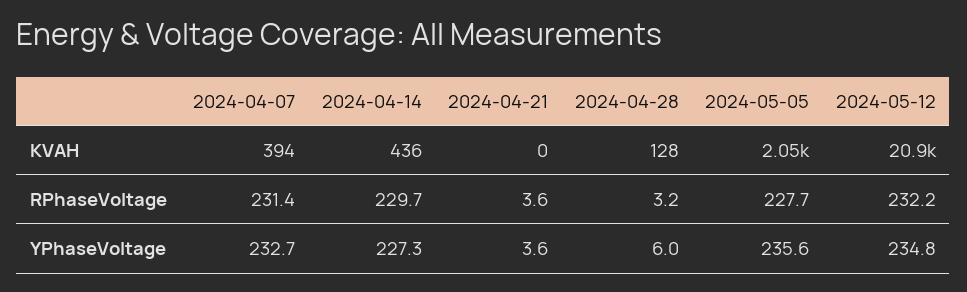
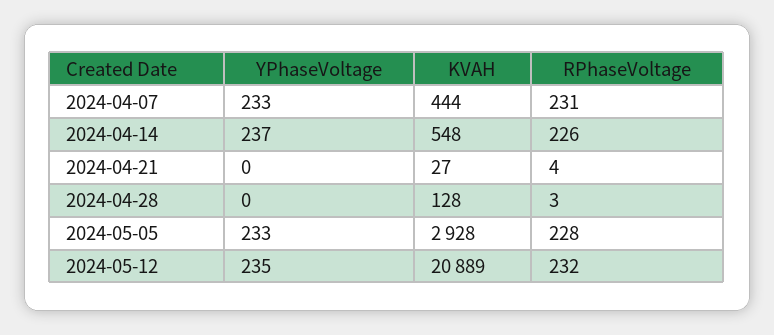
2024-04-07, KVAH: 394 -> 444
2024-04-14, KVAH: 436 -> 548
2024-04-21, KVAH: 0 -> 27
2024-05-05, KVAH: 2050 -> 2928
2024-04-14, RPhaseVoltage: 229.7 -> 226
2024-04-14, YPhaseVoltage: 227.3 -> 237
2024-04-21, YPhaseVoltage: 3.6 -> 0
2024-04-28, YPhaseVoltage: 6 -> 0
2024-05-05, YPhaseVoltage: 235.6 -> 233

